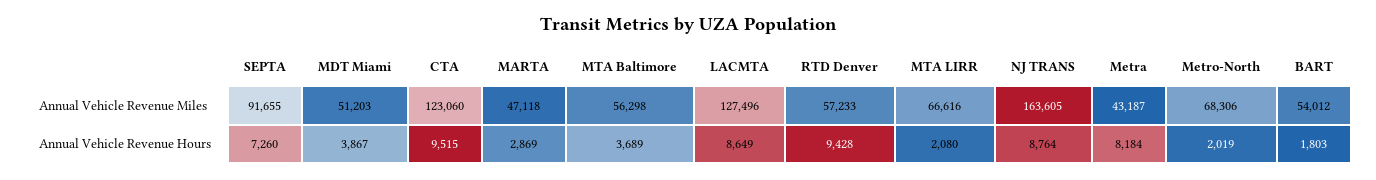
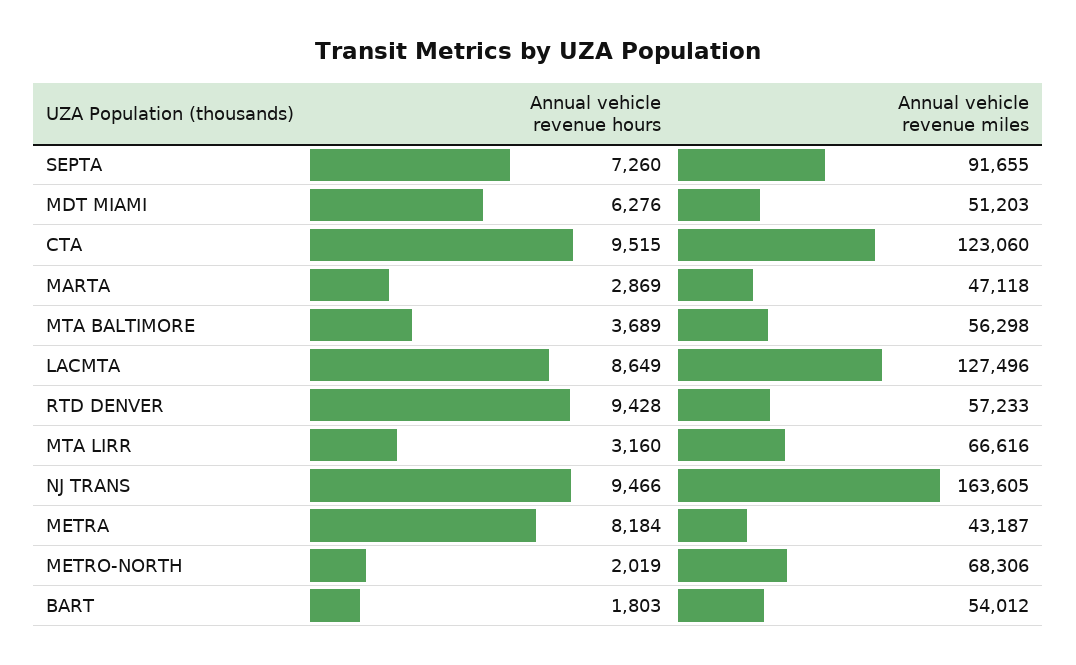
MDT Miami, Annual Vehicle Revenue Hours: 3867 -> 6276
MTA LIRR, Annual Vehicle Revenue Hours: 2080 -> 3160
NJ TRANS, Annual Vehicle Revenue Hours: 8764 -> 9466

